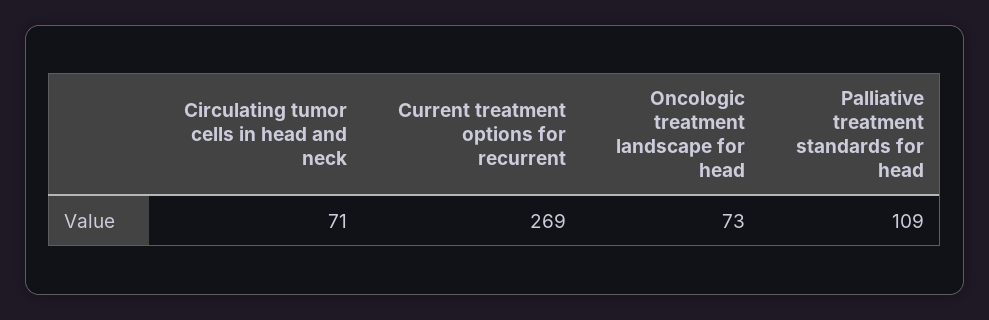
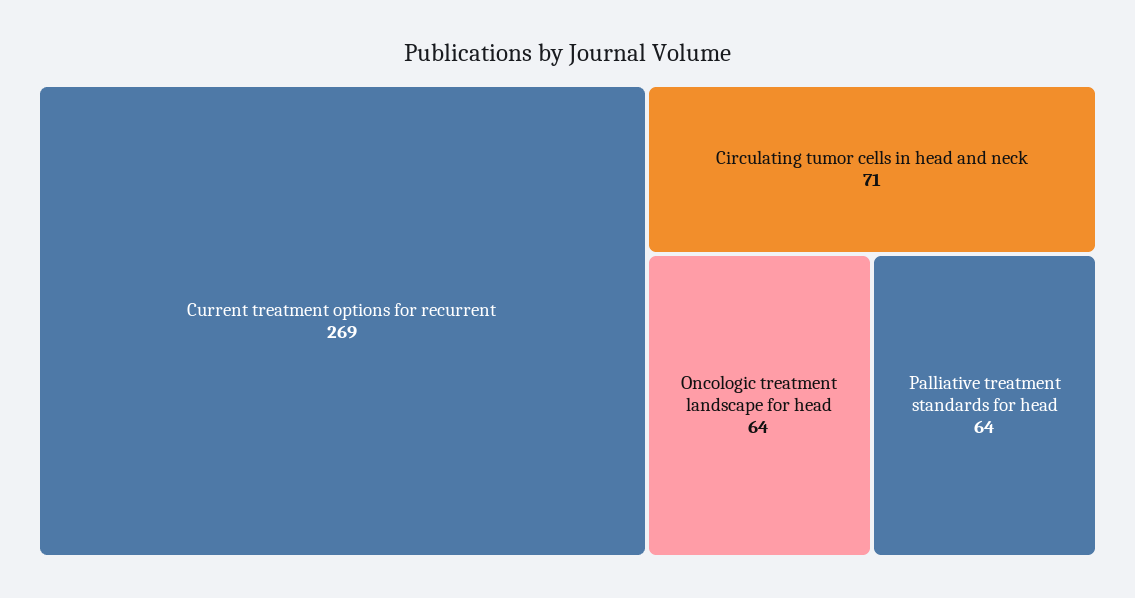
Oncologic treatment landscape for head: 73 -> 64
Palliative treatment standards for head: 109 -> 64

